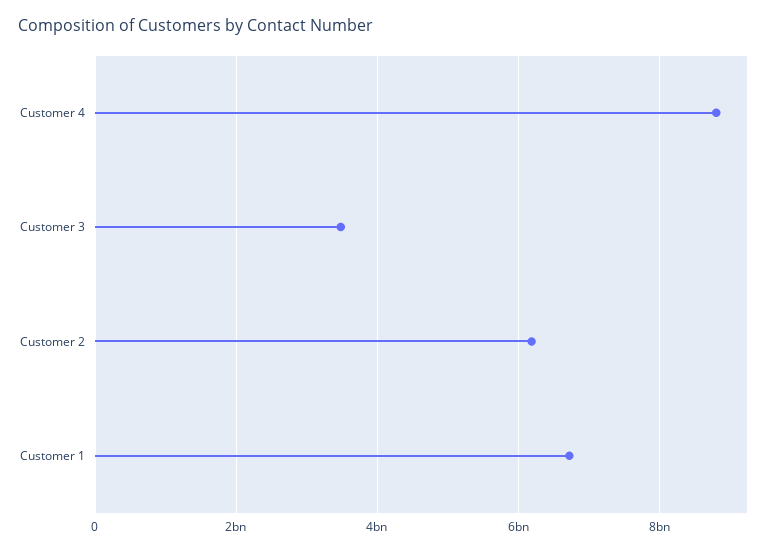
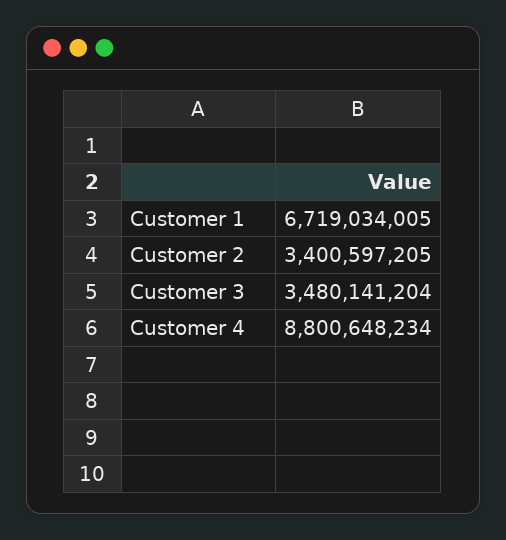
Customer 2: 6200000000 -> 3400597205

